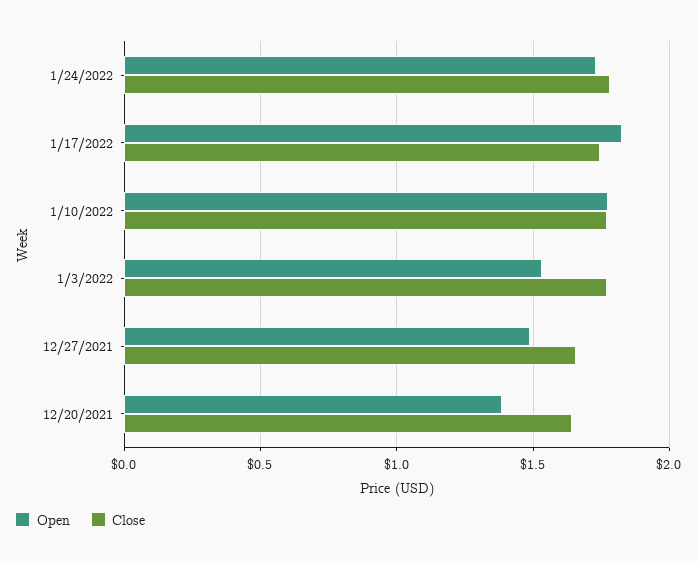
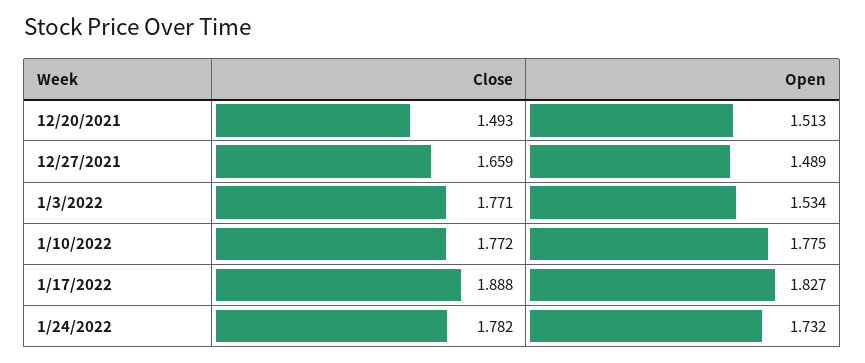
Close, 1/17/2022: 1.75 -> 1.888
Open, 12/20/2021: 1.4 -> 1.513
Close, 12/20/2021: 1.65 -> 1.493

